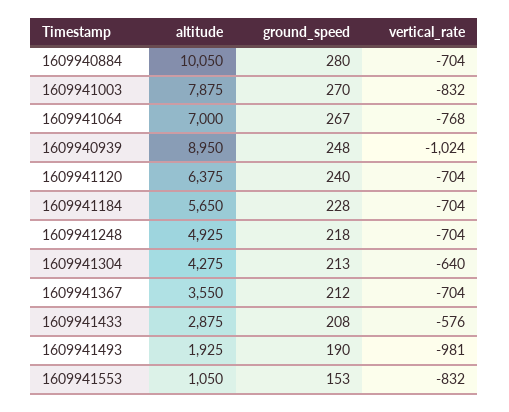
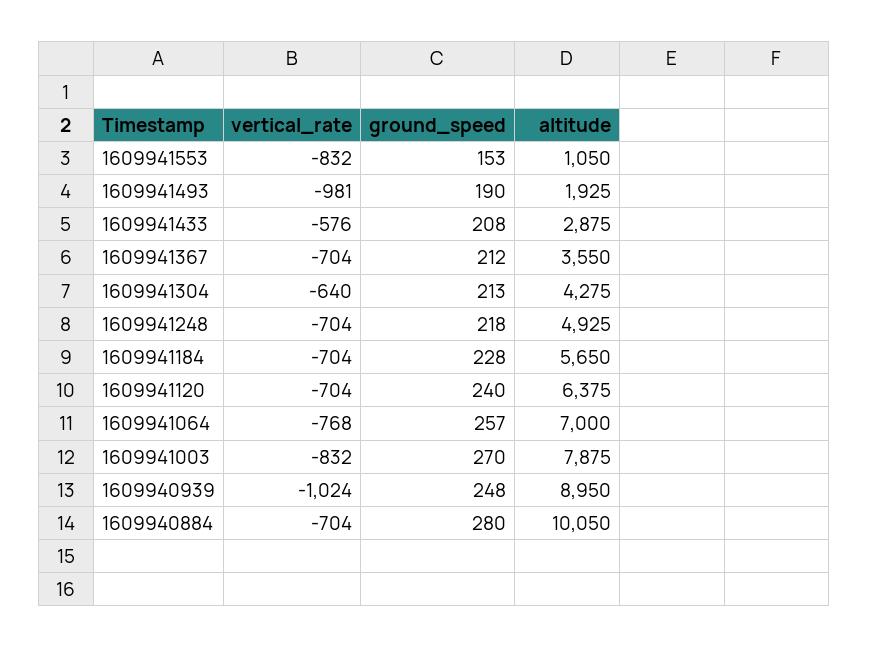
ground_speed, 1609941064: 267 -> 257

